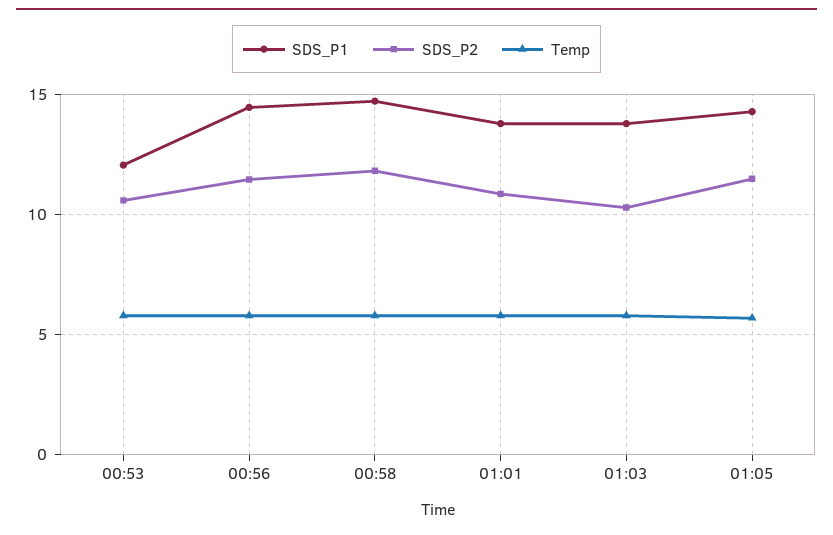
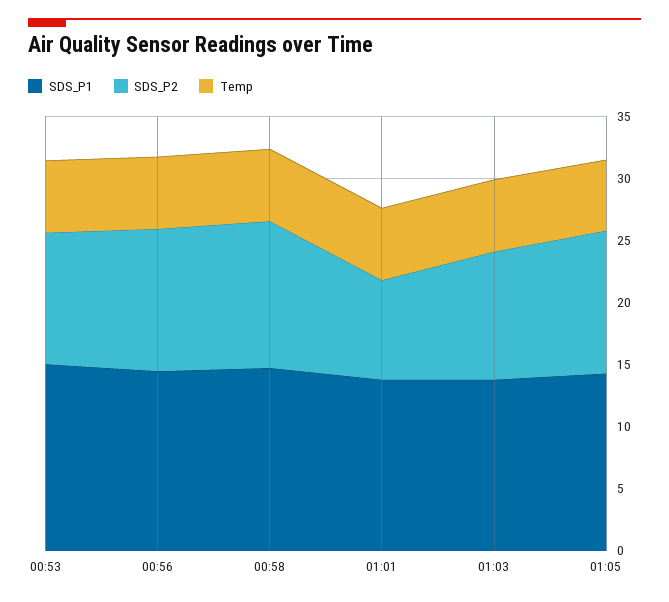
SDS_P1, 00:53: 12 -> 15
SDS_P2, 01:01: 11 -> 8

